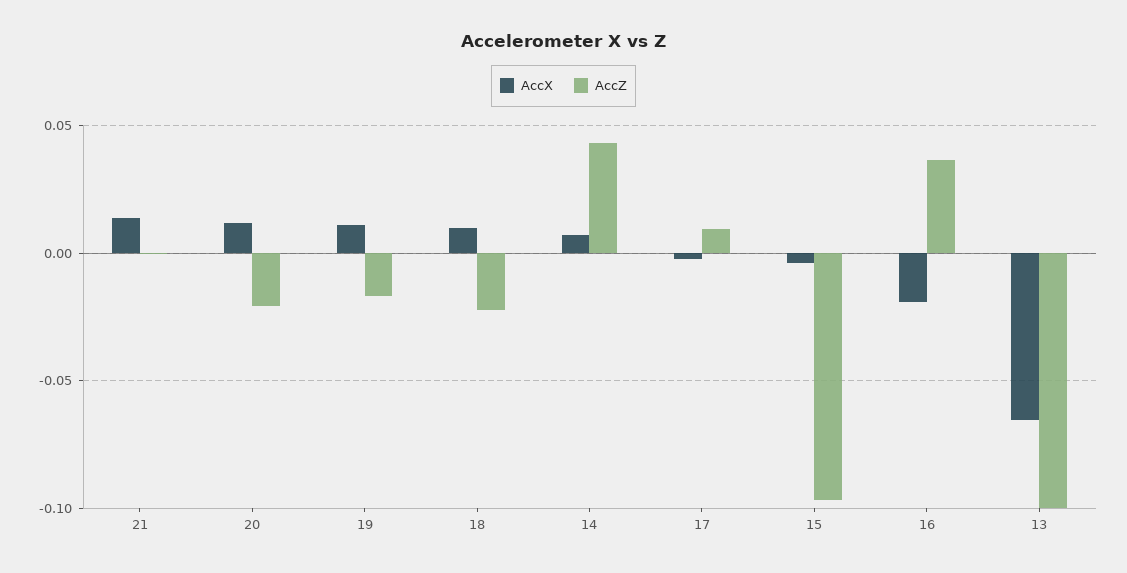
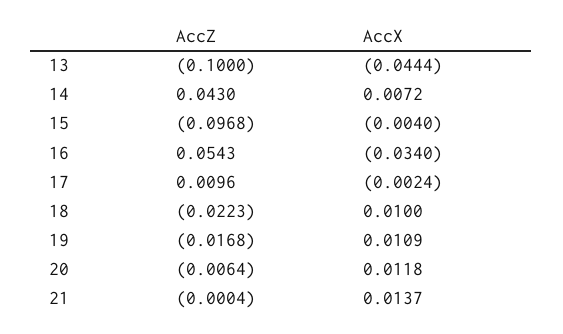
AccZ, 20: -0.02 -> -0.0064
AccX, 16: -0.02 -> -0.034
AccZ, 16: 0.035 -> 0.0543
AccX, 13: -0.065 -> -0.0444

